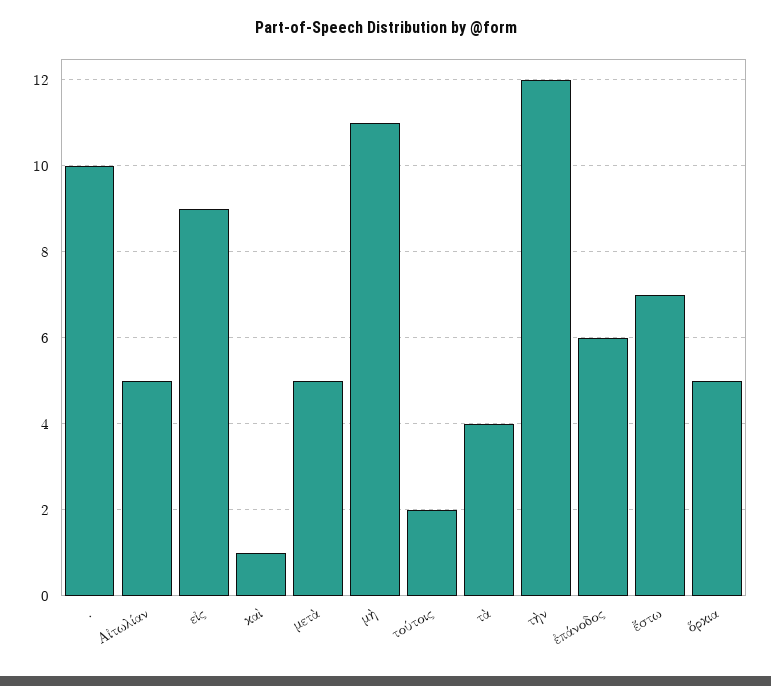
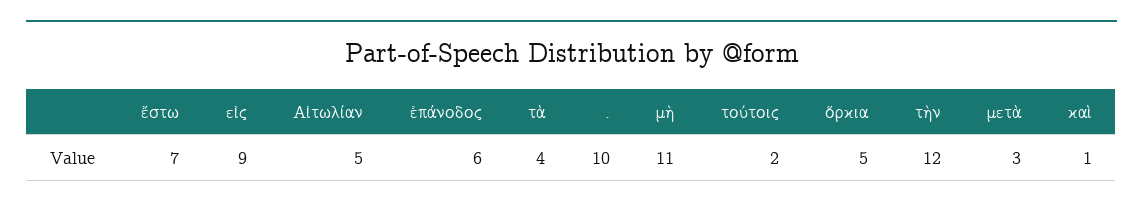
μετὰ: 5 -> 3

